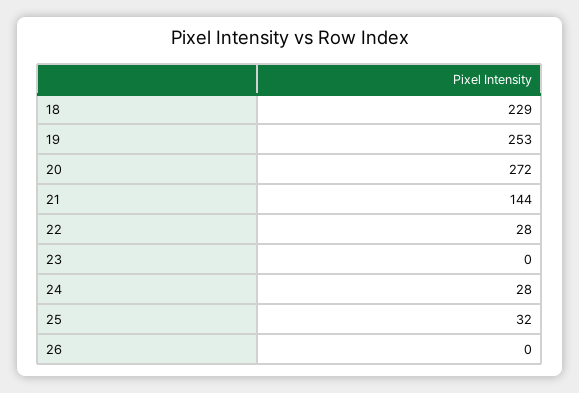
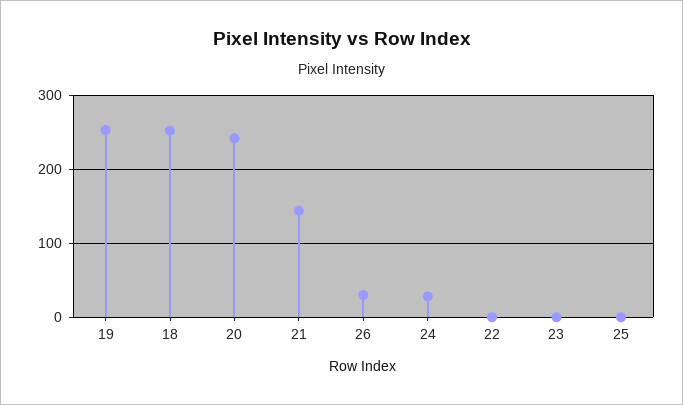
18: 229 -> 250
20: 272 -> 240
22: 28 -> 0
25: 32 -> 0
26: 0 -> 30

